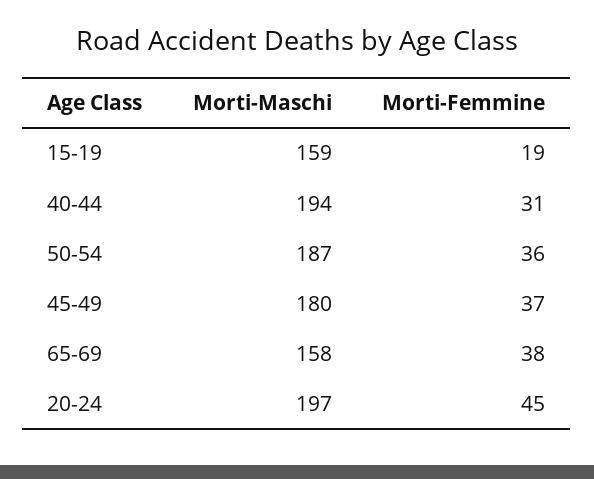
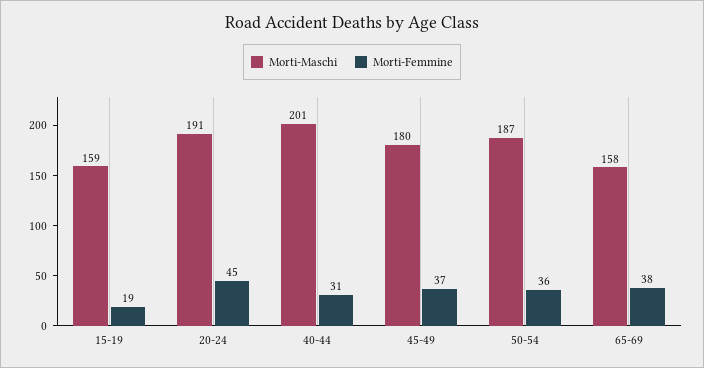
Morti-Maschi, 40-44: 194 -> 201
Morti-Maschi, 20-24: 197 -> 191

